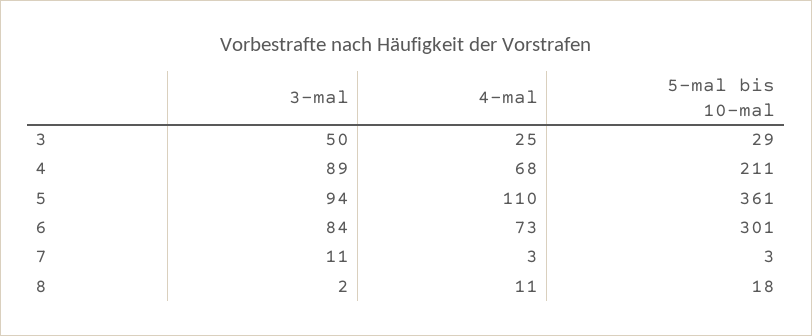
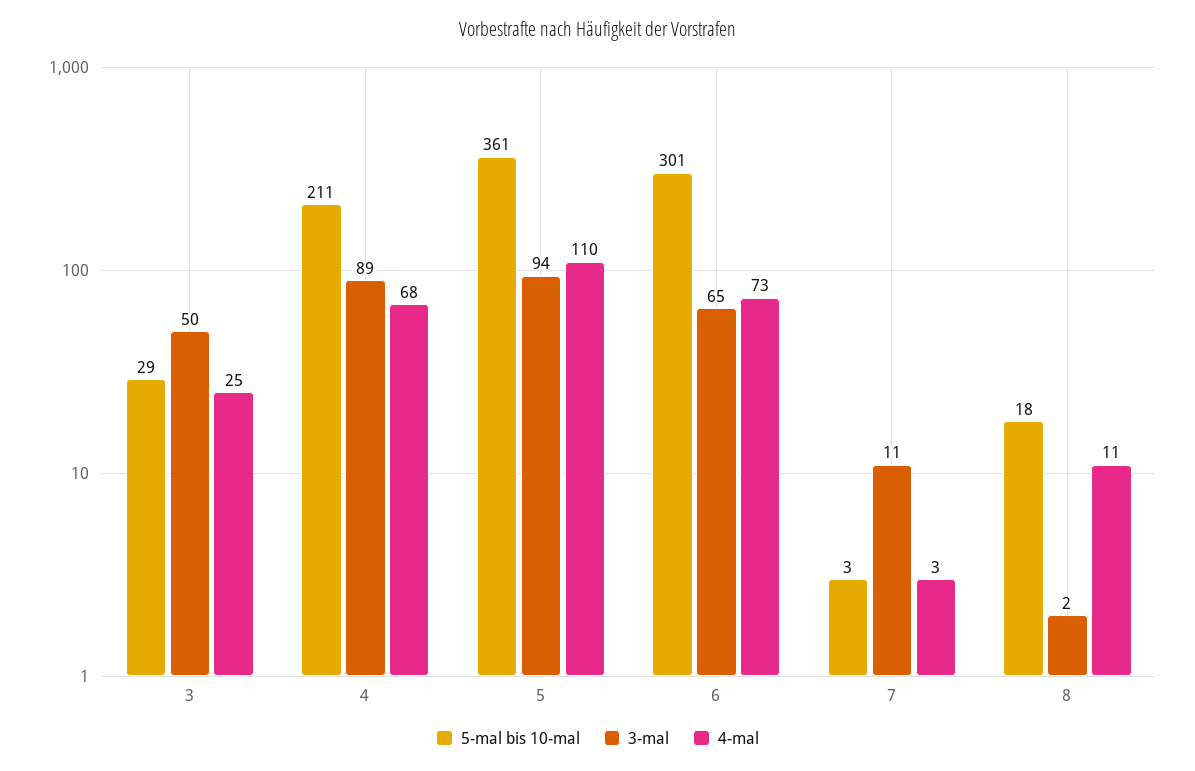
3-mal, 6: 84 -> 65

